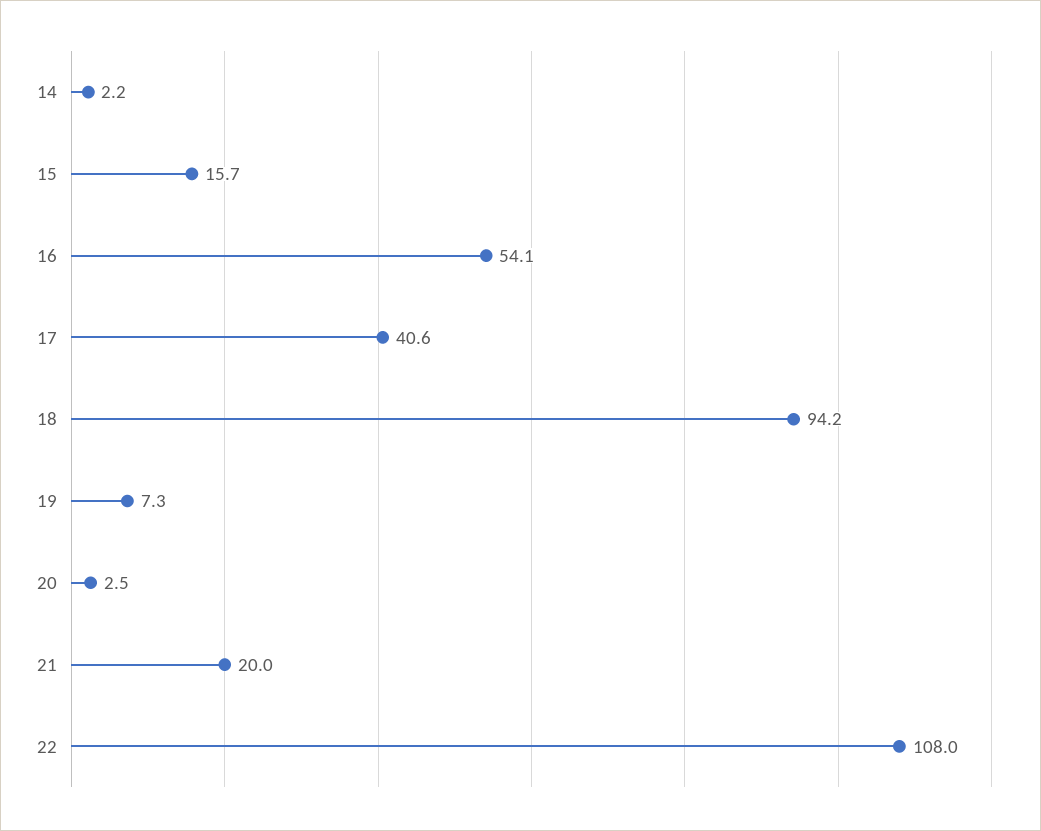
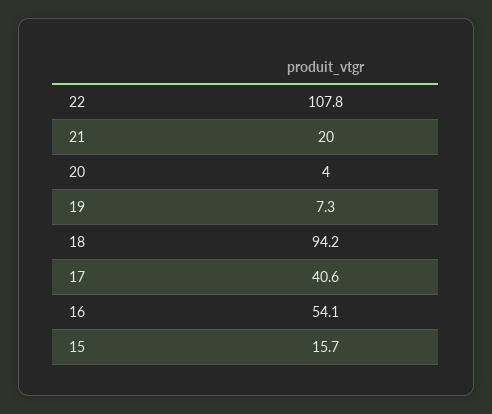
14: 2.2 -> none
20: 2.5 -> 4
22: 108 -> 107.8

